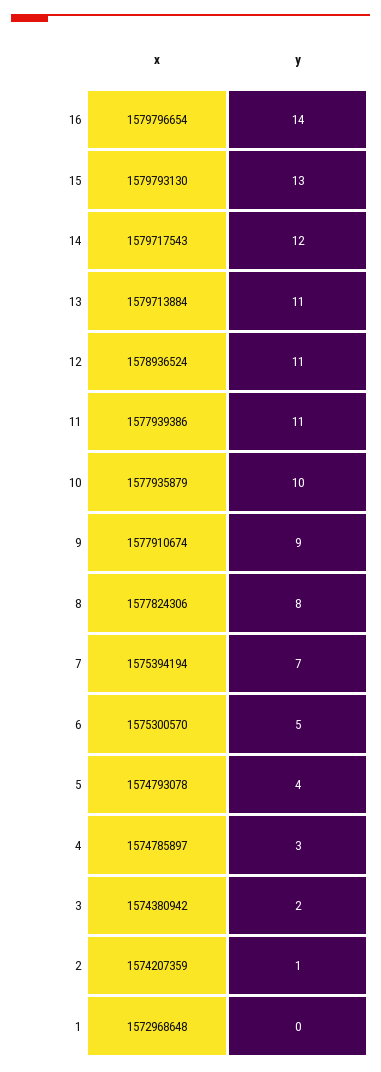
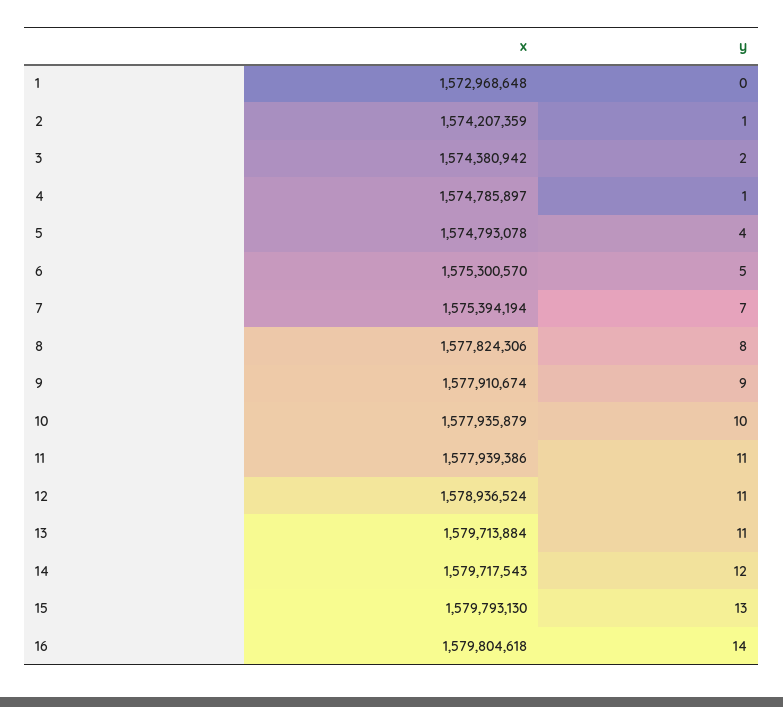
x, 16: 1579796654 -> 1579804618
y, 4: 3 -> 1

